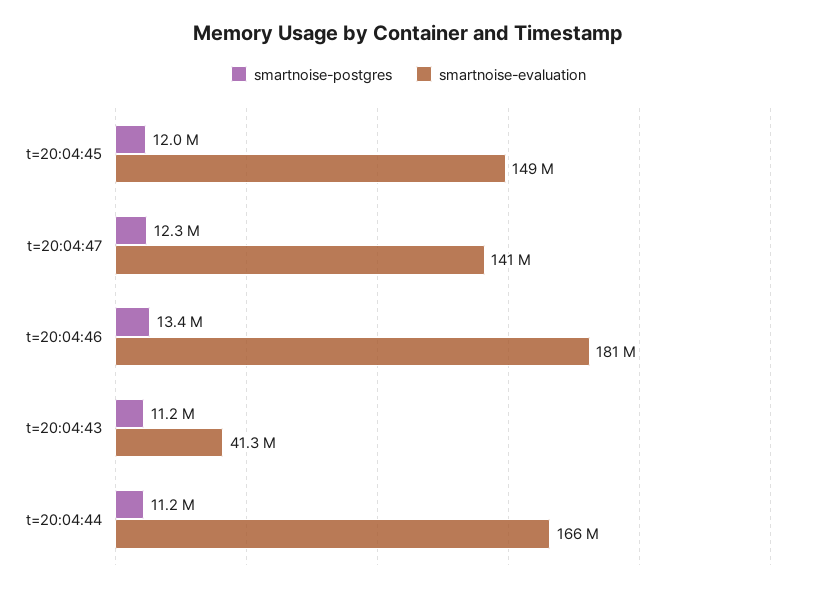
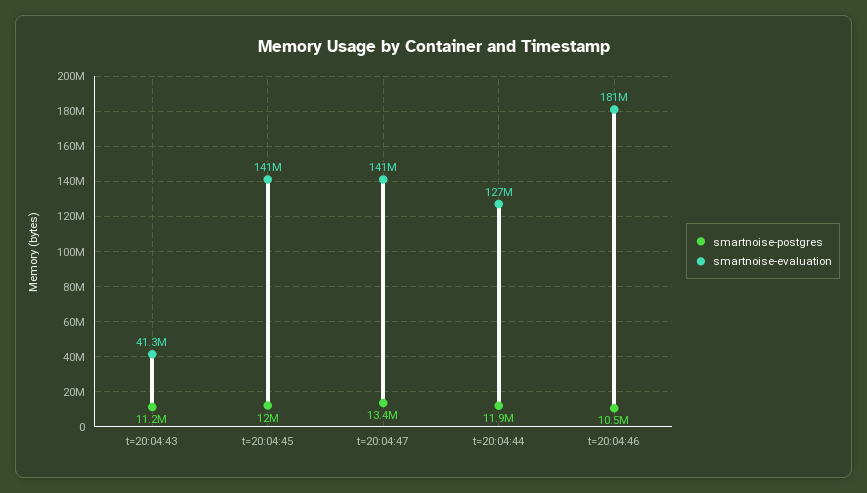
smartnoise-evaluation, t=20:04:45: 149000000 -> 141000000
smartnoise-postgres, t=20:04:47: 12300000 -> 13400000
smartnoise-postgres, t=20:04:46: 13400000 -> 10500000
smartnoise-postgres, t=20:04:44: 11200000 -> 11900000
smartnoise-evaluation, t=20:04:44: 166000000 -> 127000000

